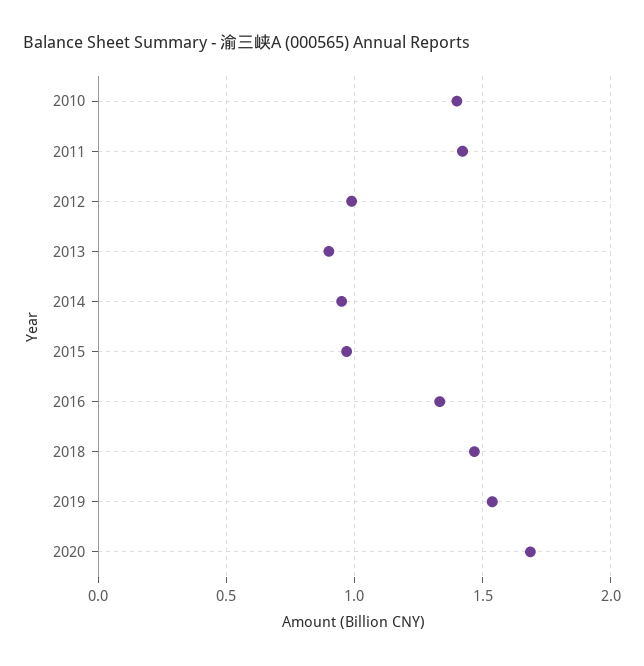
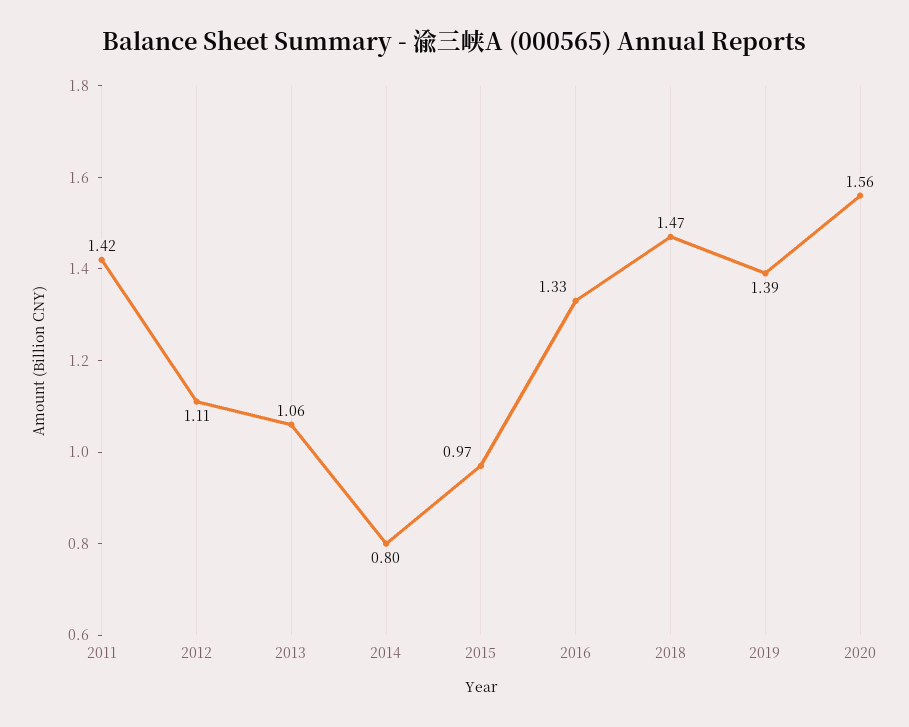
2010: 1.4 -> none
2012: 1 -> 1.11
2013: 0.9 -> 1.06
2014: 0.95 -> 0.8
2019: 1.55 -> 1.39
2020: 1.7 -> 1.56

